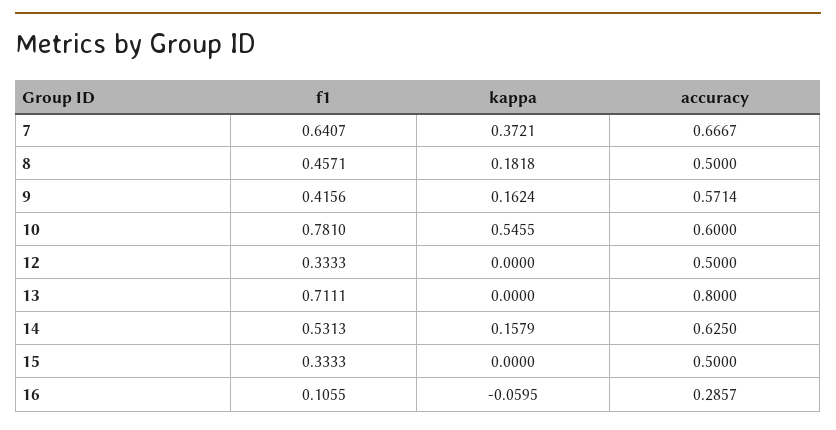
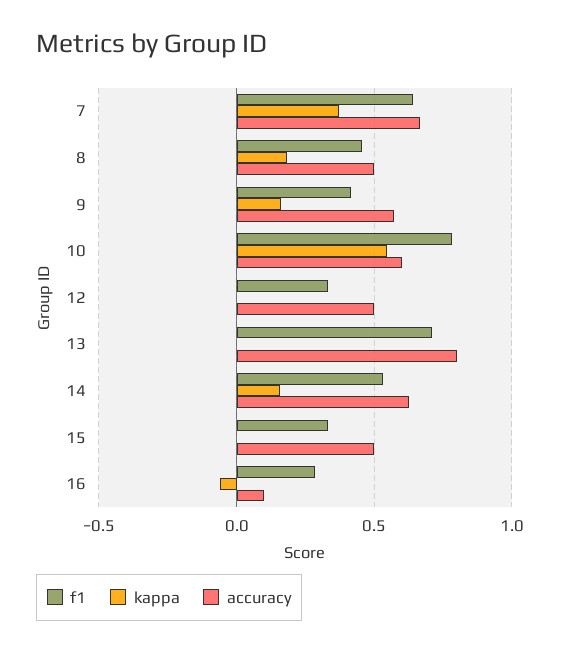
f1, 16: 0.1055 -> 0.3
accuracy, 16: 0.2857 -> 0.1

